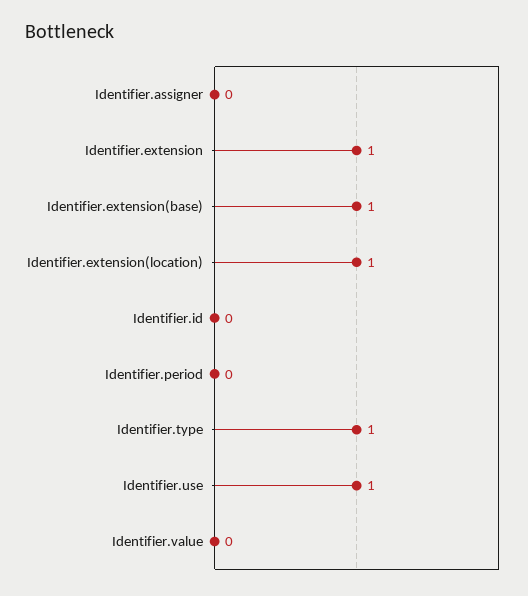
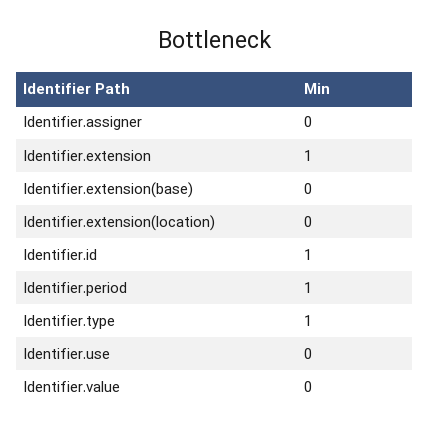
Identifier.extension(base): 1 -> 0
Identifier.extension(location): 1 -> 0
Identifier.id: 0 -> 1
Identifier.period: 0 -> 1
Identifier.use: 1 -> 0

